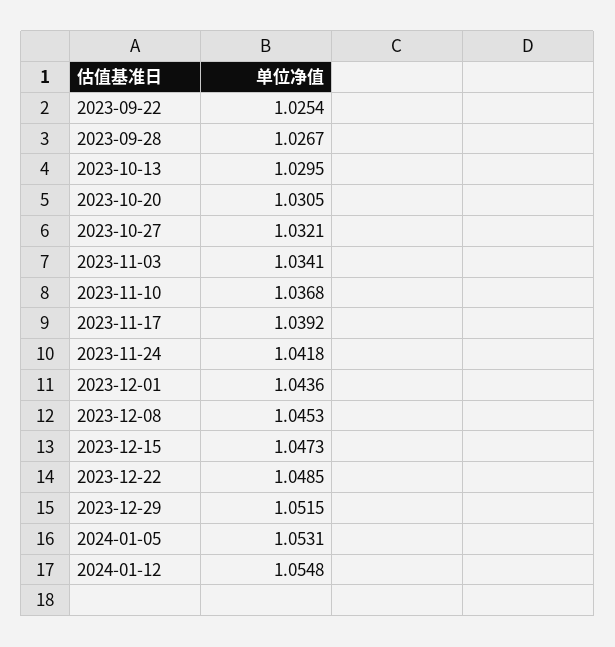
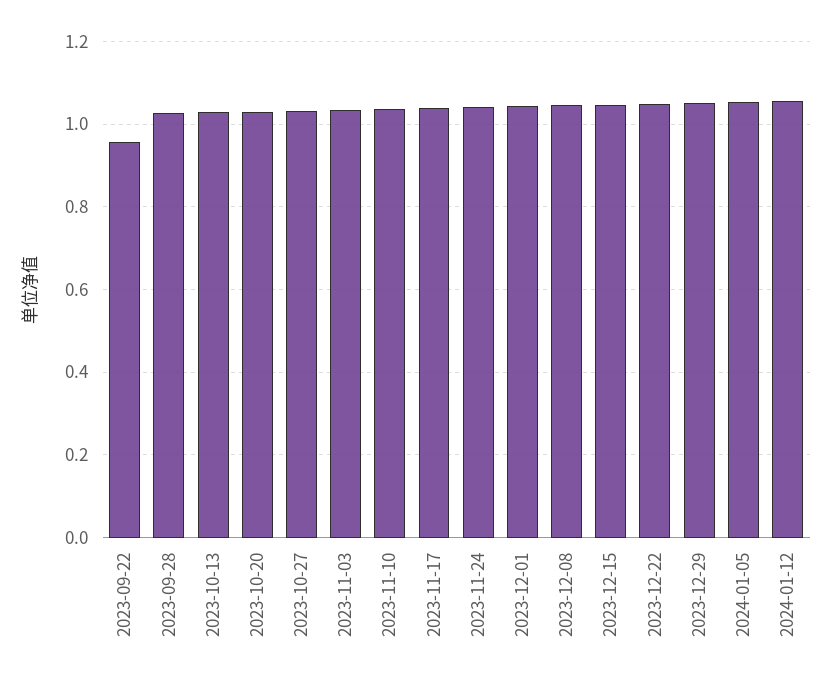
2023-09-22: 1.0254 -> 0.96

